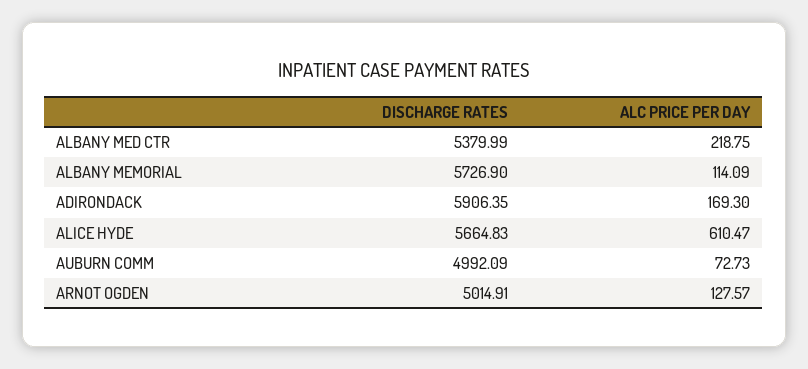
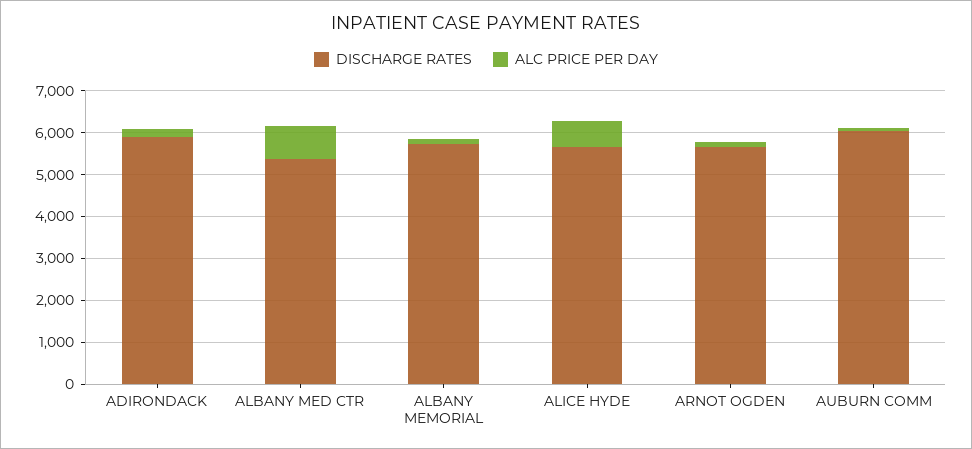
ALC PRICE PER DAY, ALBANY MED CTR: 218.75 -> 800
DISCHARGE RATES, AUBURN COMM: 4992.09 -> 6000
DISCHARGE RATES, ARNOT OGDEN: 5014.91 -> 5600

